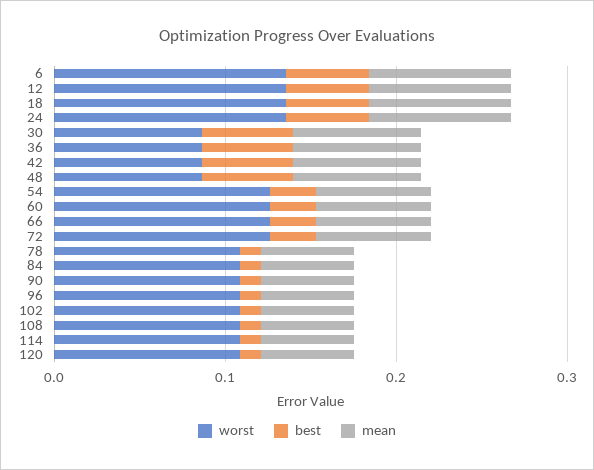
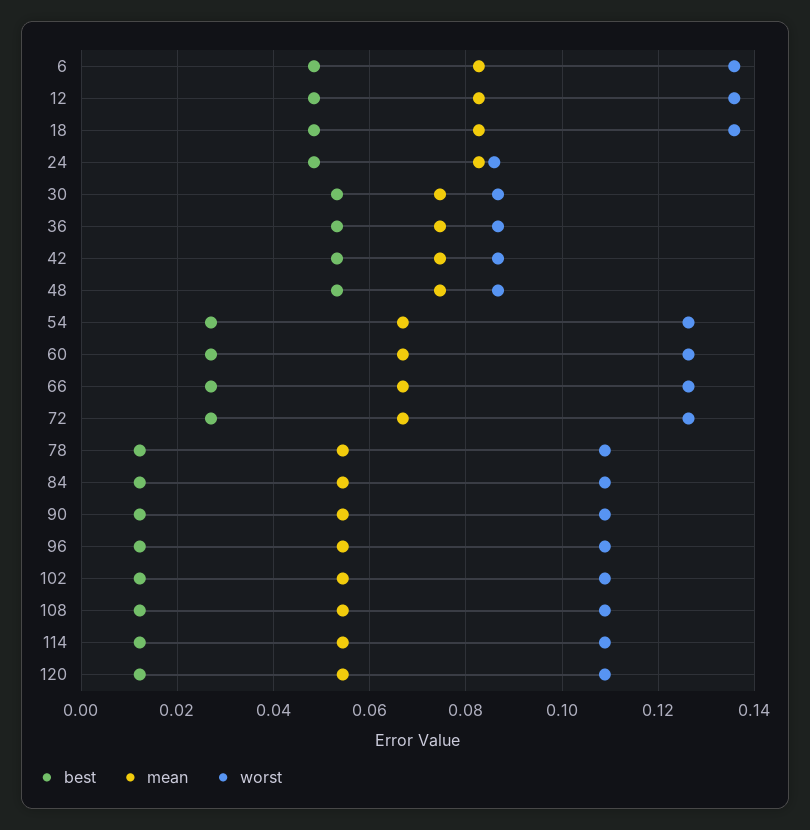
worst, 24: 0.14 -> 0.086

